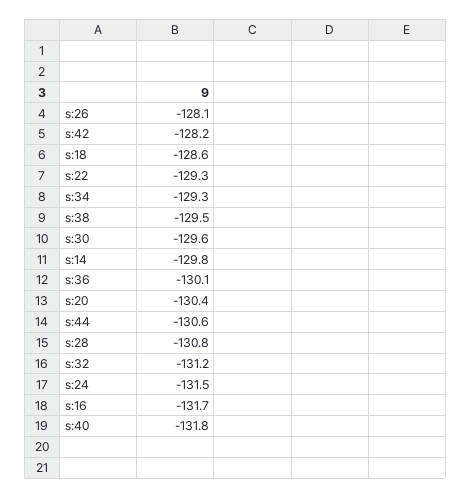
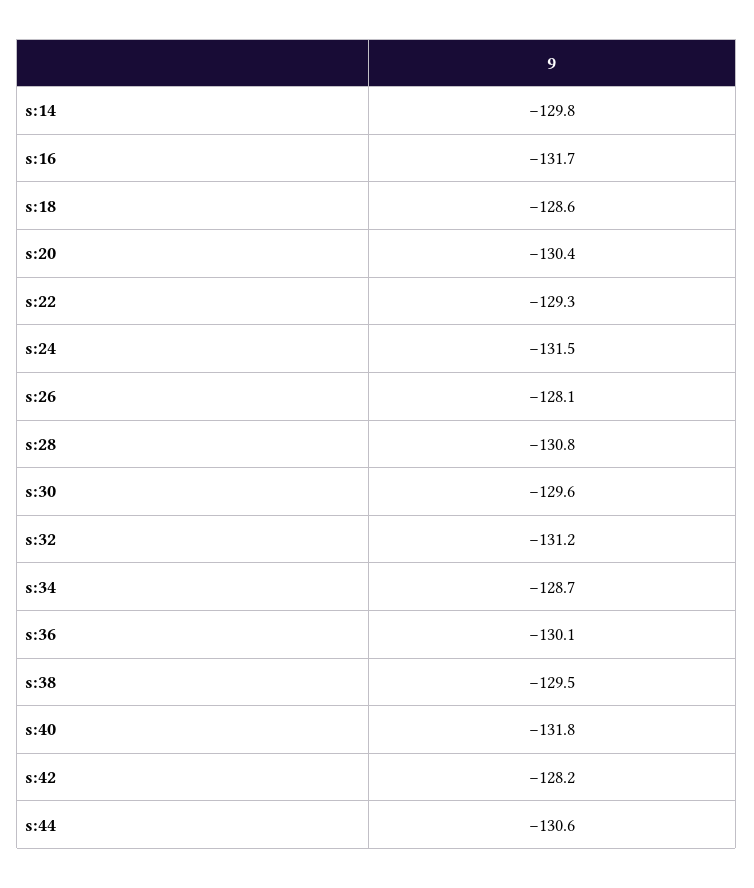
s:34: -129.3 -> -128.7

